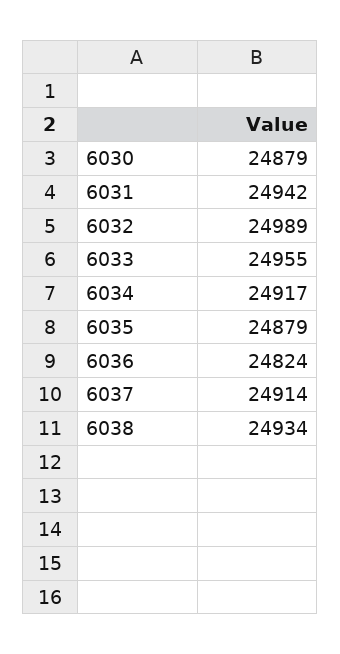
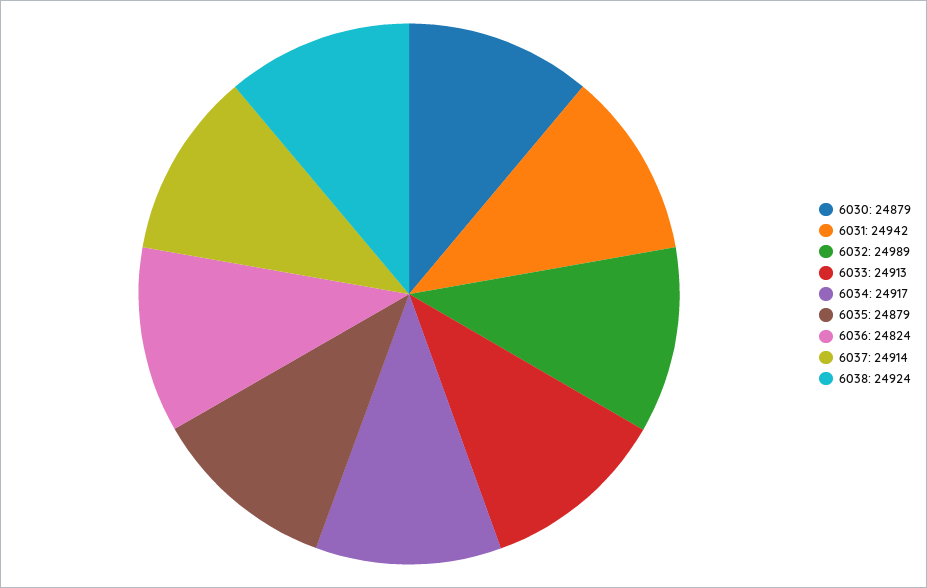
6033: 24955 -> 24913
6038: 24934 -> 24924

